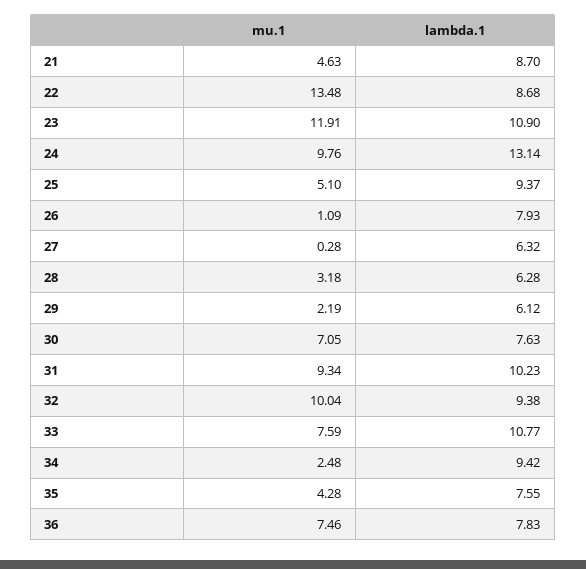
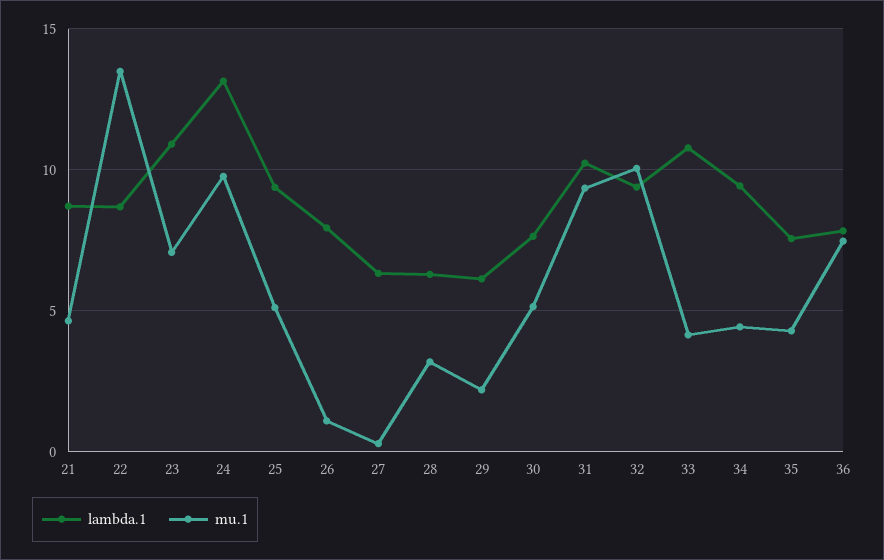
mu.1, 23: 11.91 -> 7
mu.1, 30: 7.05 -> 5
mu.1, 33: 7.59 -> 4
mu.1, 34: 2.48 -> 4.5

